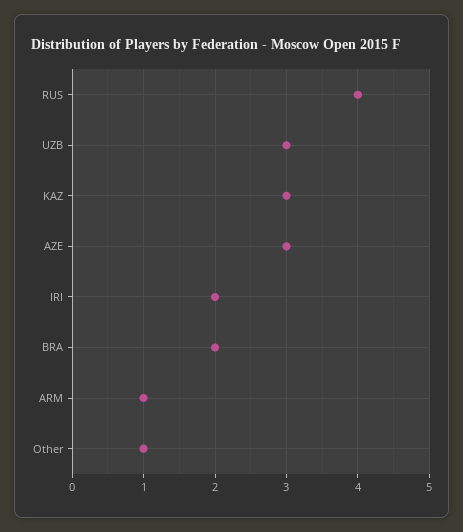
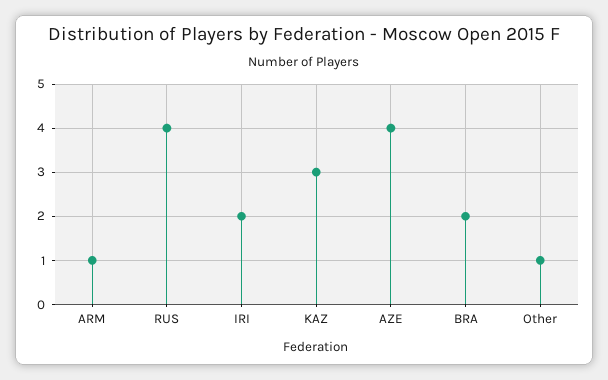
UZB: 3 -> none
AZE: 3 -> 4

